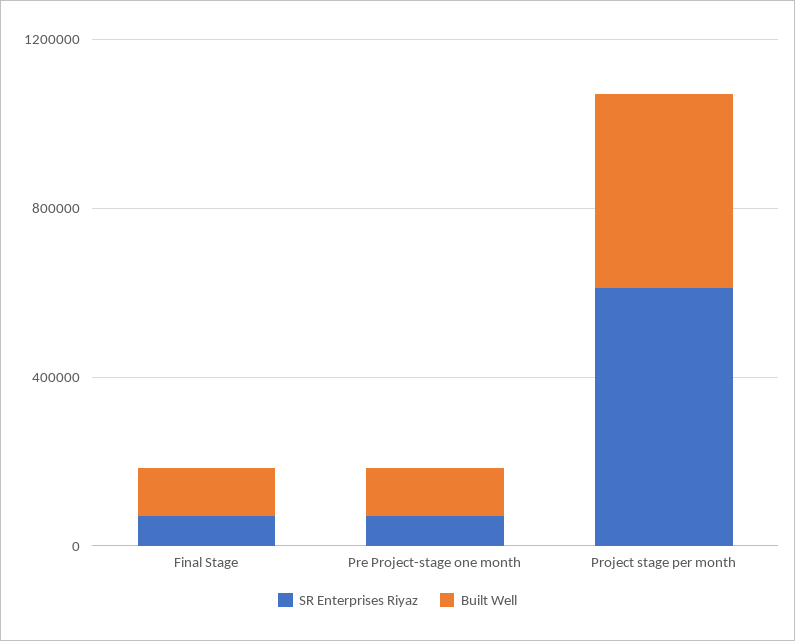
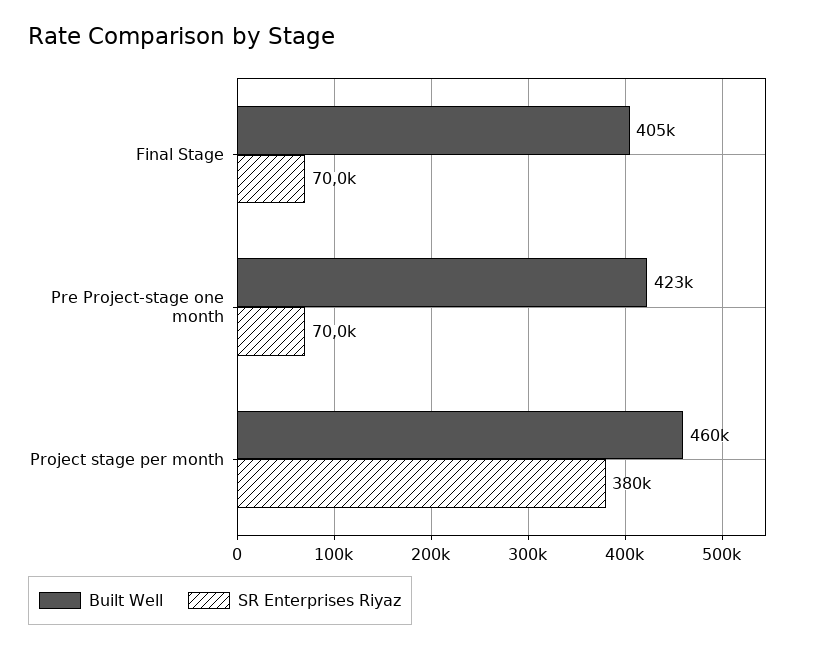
Built Well, Final Stage: 100000 -> 405000
Built Well, Pre Project-stage one month: 100000 -> 423000
SR Enterprises Riyaz, Project stage per month: 600000 -> 380000

